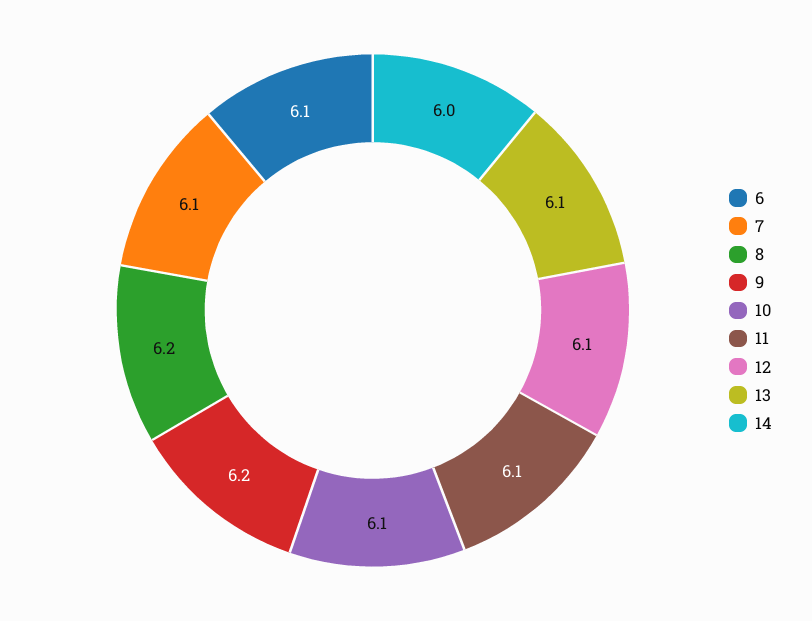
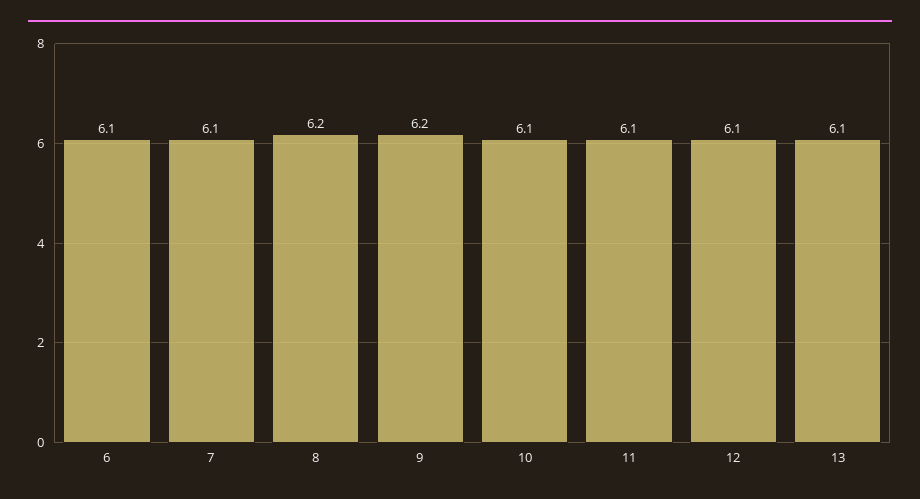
14: 6 -> none

